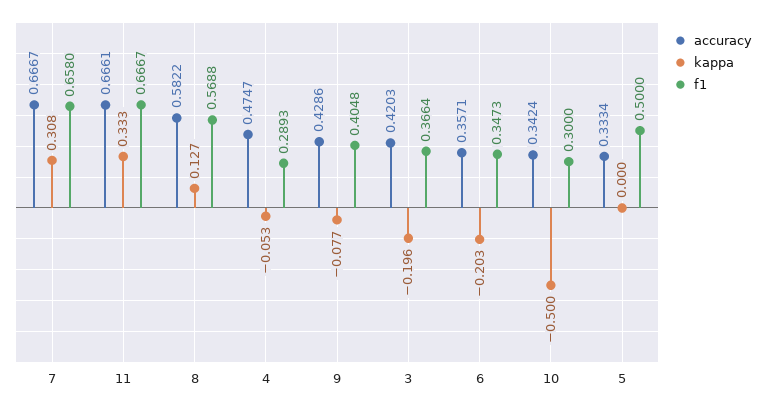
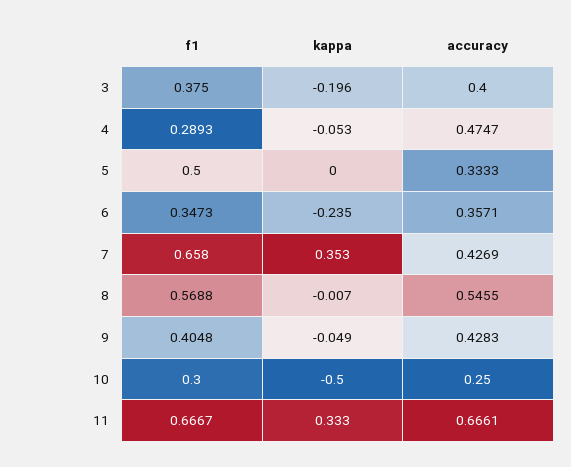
accuracy, 7: 0.6667 -> 0.4269
kappa, 7: 0.308 -> 0.353
accuracy, 8: 0.5822 -> 0.5455
kappa, 8: 0.127 -> -0.007
accuracy, 9: 0.4286 -> 0.4283
kappa, 9: -0.077 -> -0.049
accuracy, 3: 0.4203 -> 0.4
f1, 3: 0.3664 -> 0.375
kappa, 6: -0.203 -> -0.235
accuracy, 10: 0.3424 -> 0.25
accuracy, 5: 0.3334 -> 0.3333

